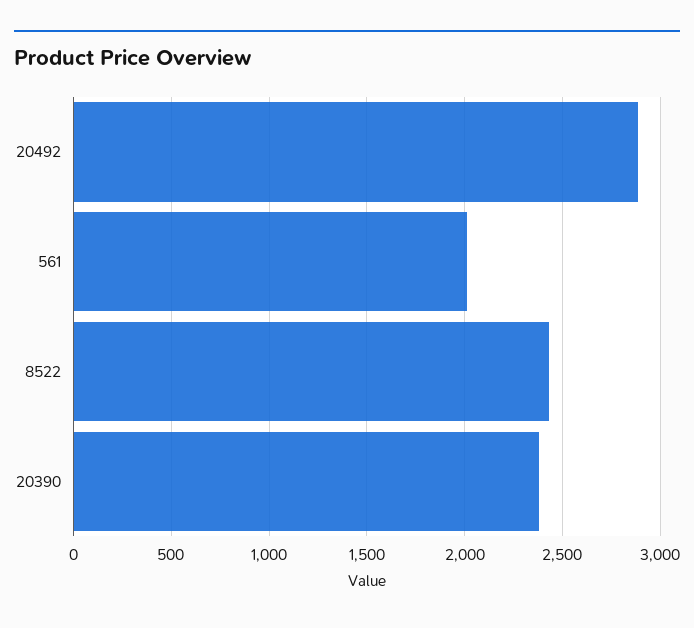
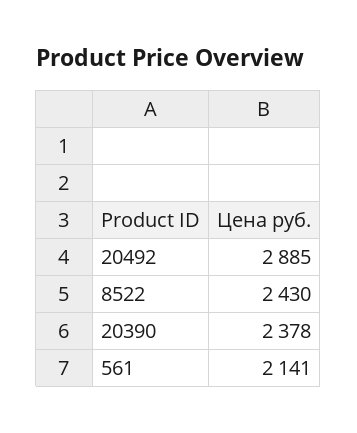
561: 2000 -> 2141

